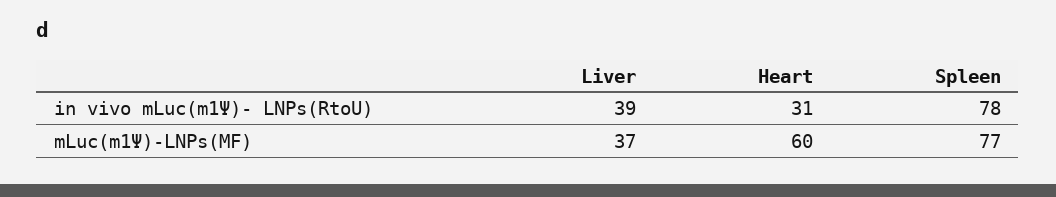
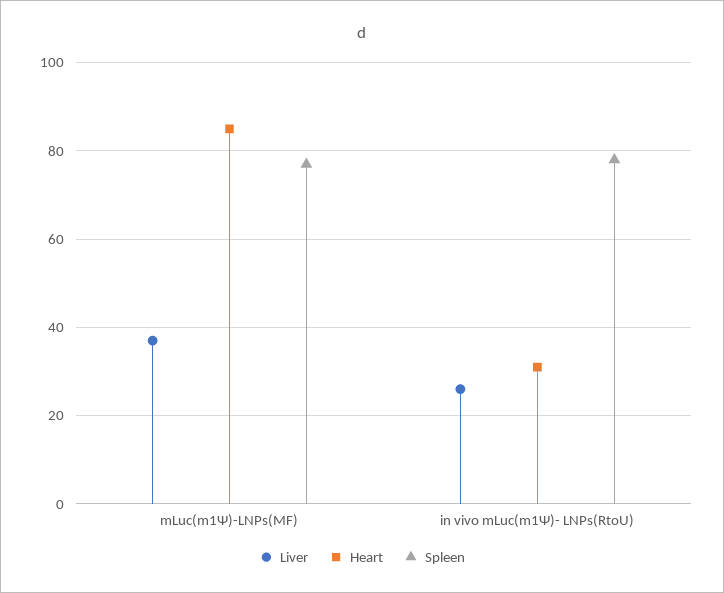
Liver, in vivo mLuc(m1Ψ)- LNPs(RtoU): 39 -> 25
Heart, mLuc(m1Ψ)-LNPs(MF): 60 -> 85

